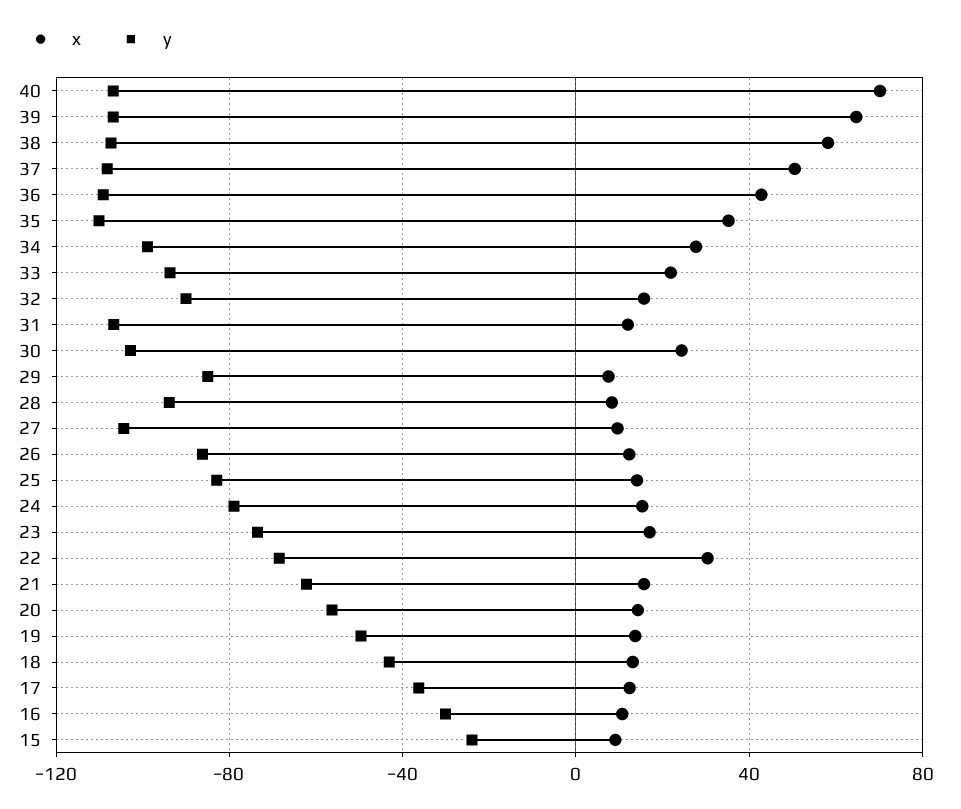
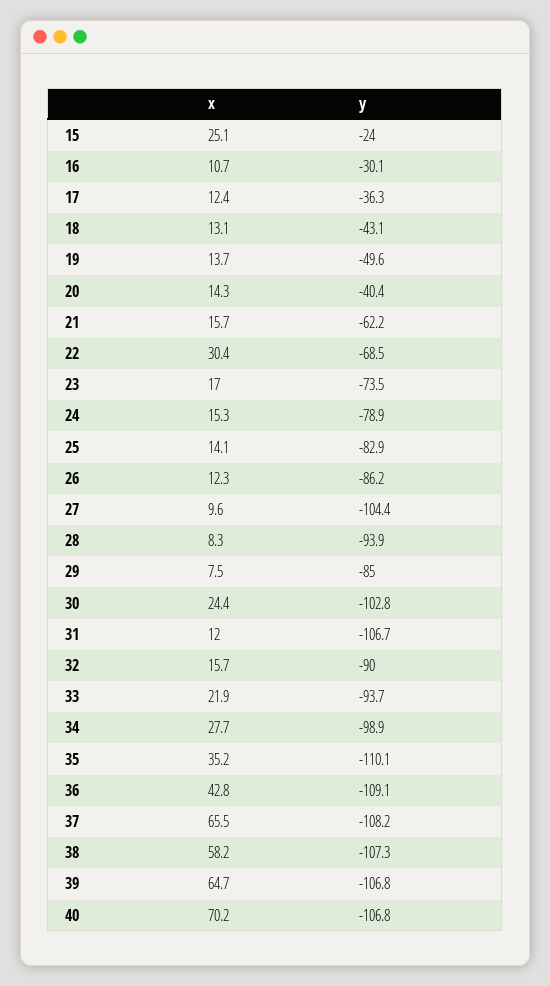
x, 37: 50 -> 65.5
y, 20: -55 -> -40.4
x, 15: 10 -> 25.1

